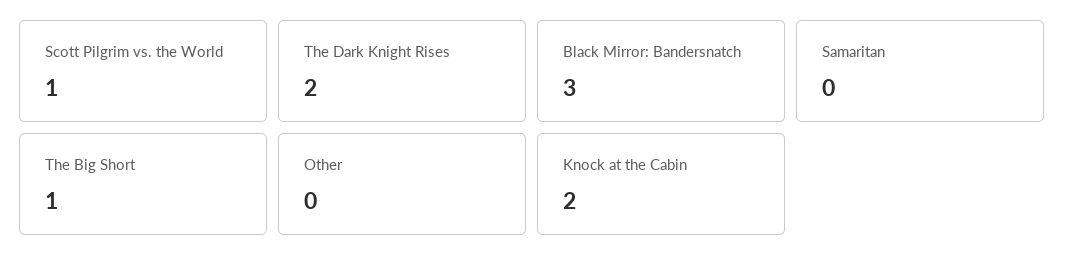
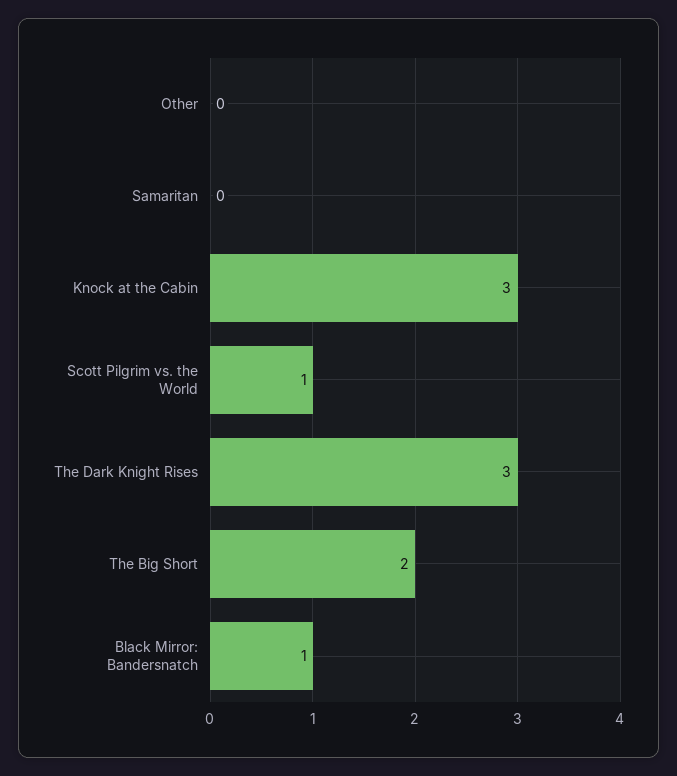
The Dark Knight Rises: 2 -> 3
Black Mirror: Bandersnatch: 3 -> 1
The Big Short: 1 -> 2
Knock at the Cabin: 2 -> 3

